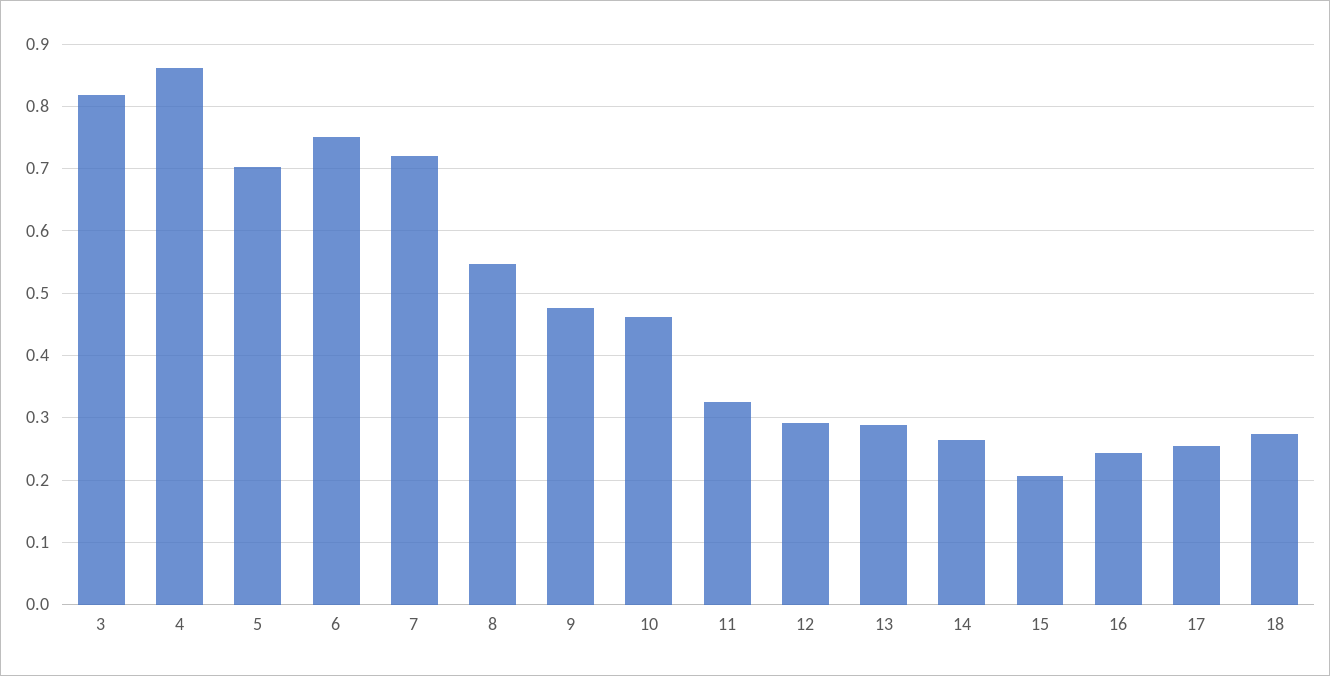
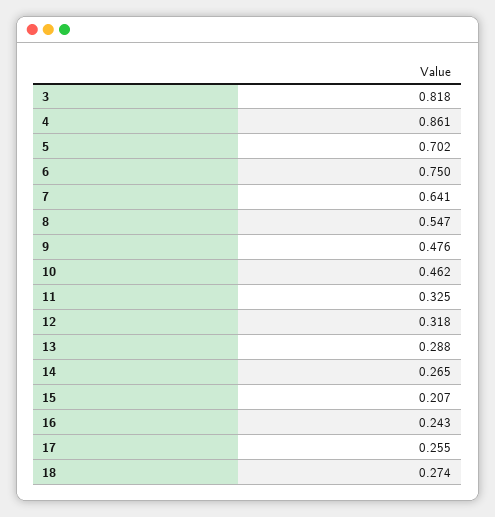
7: 0.72 -> 0.641
12: 0.29 -> 0.318

